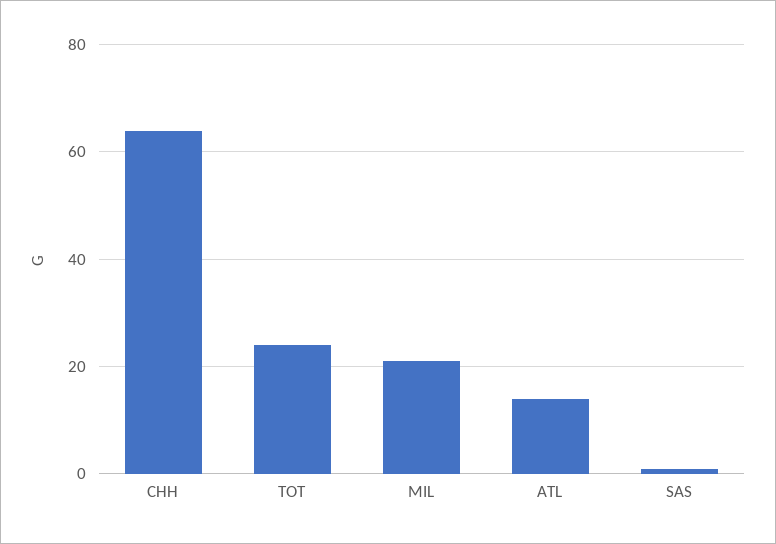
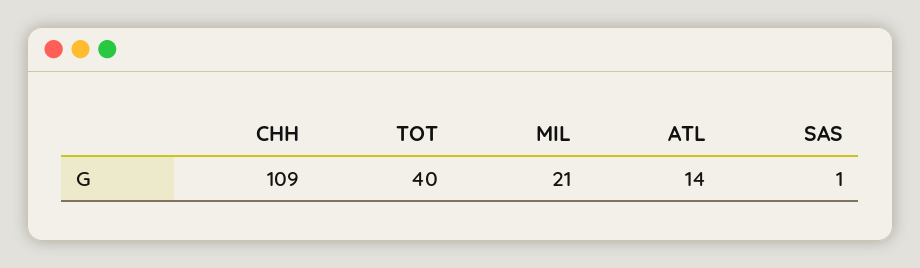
CHH: 65 -> 109
TOT: 25 -> 40

